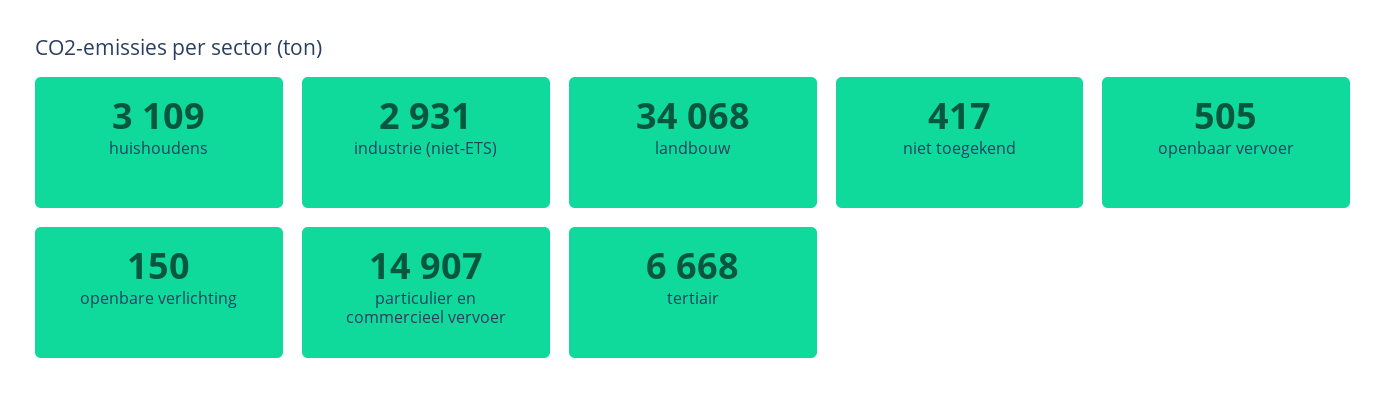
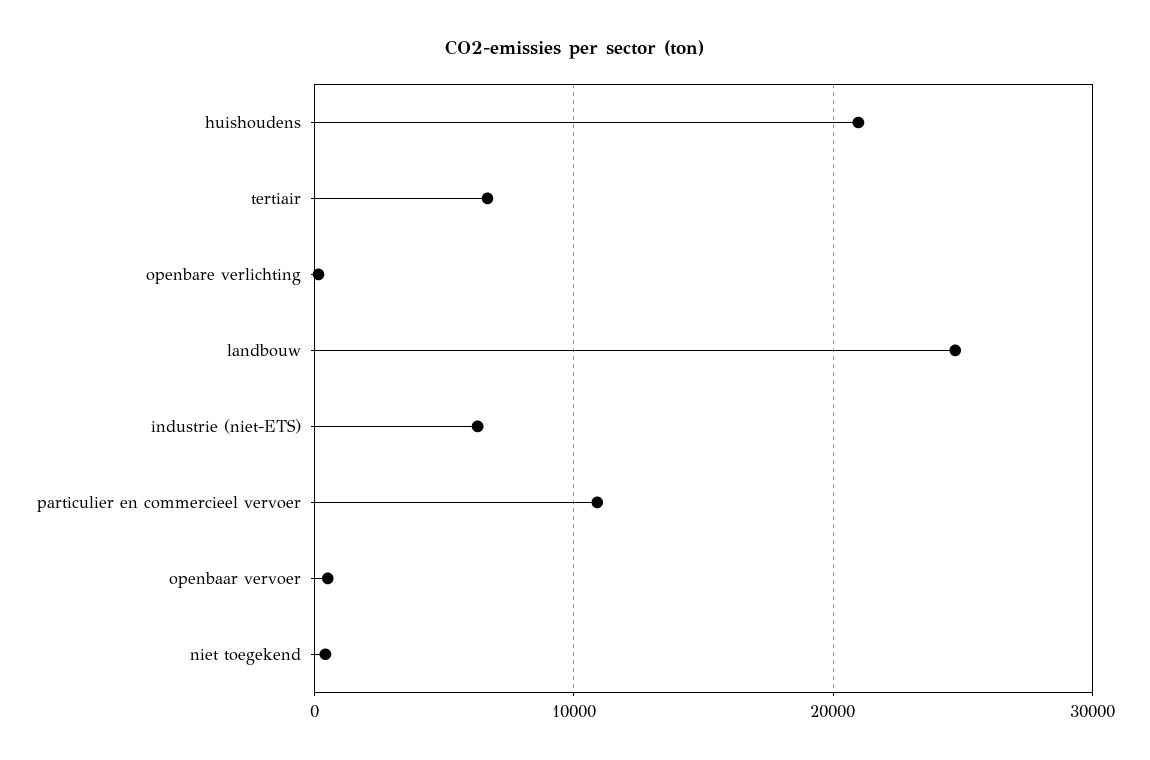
huishoudens: 3109 -> 21000
industrie (niet-ETS): 2931 -> 6000
landbouw: 34068 -> 25000
particulier en commercieel vervoer: 14907 -> 11000

